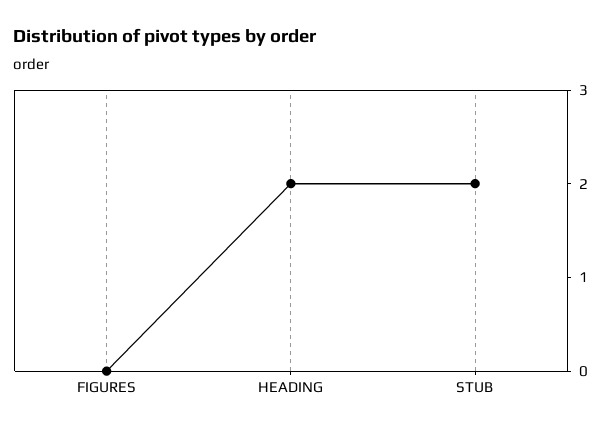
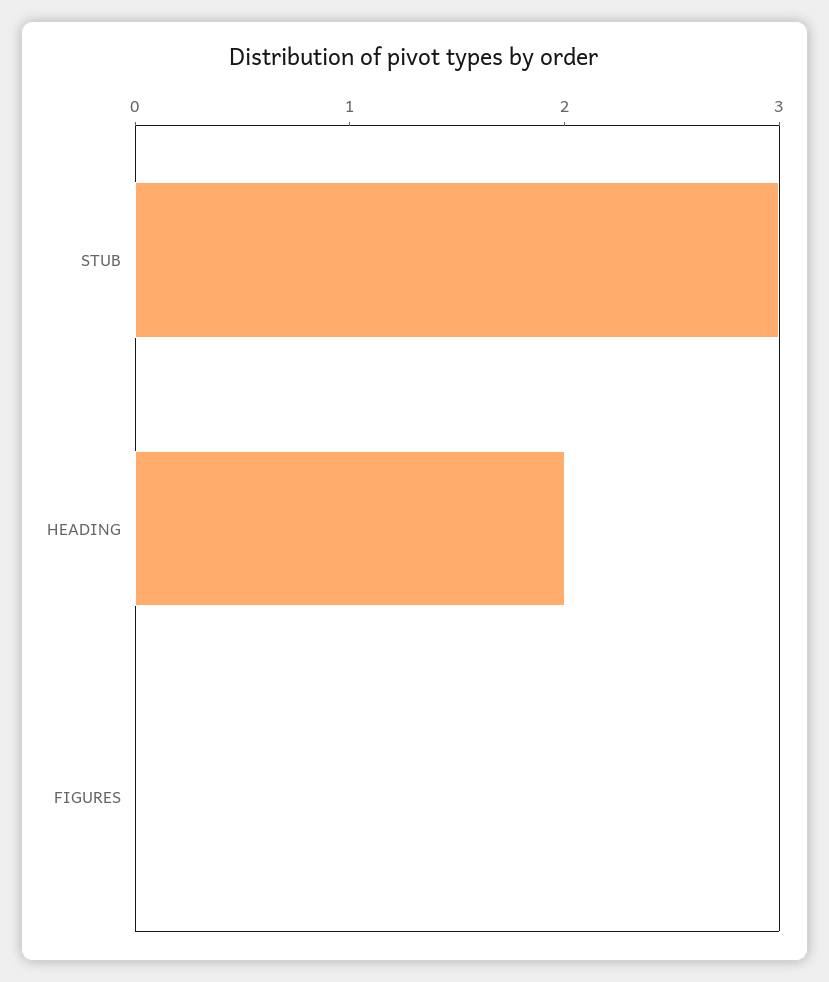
STUB: 2 -> 3

